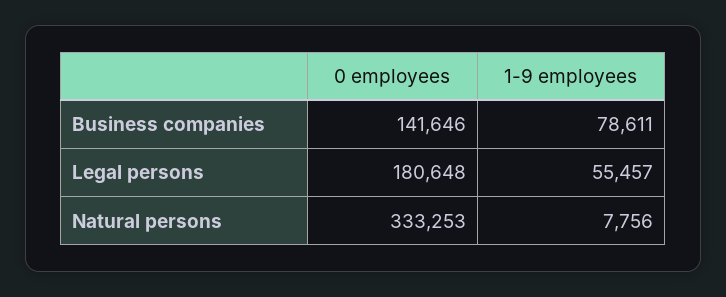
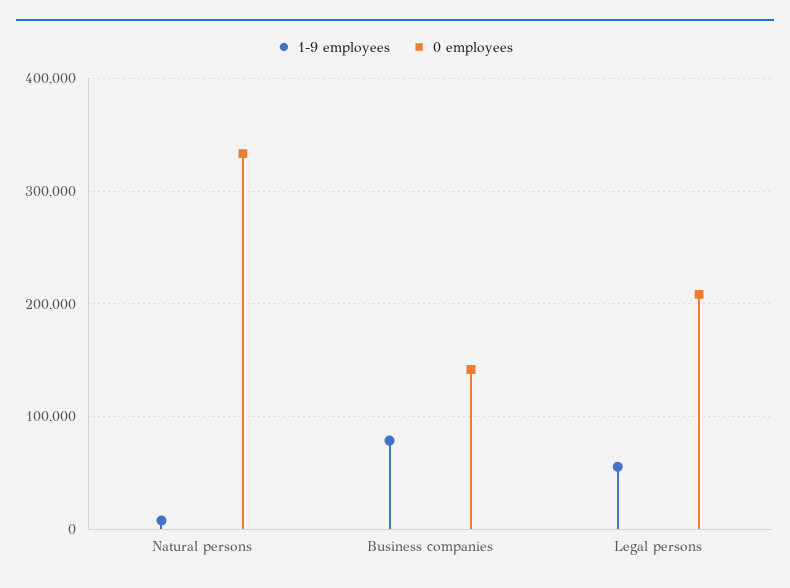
0 employees, Legal persons: 180648 -> 210000

